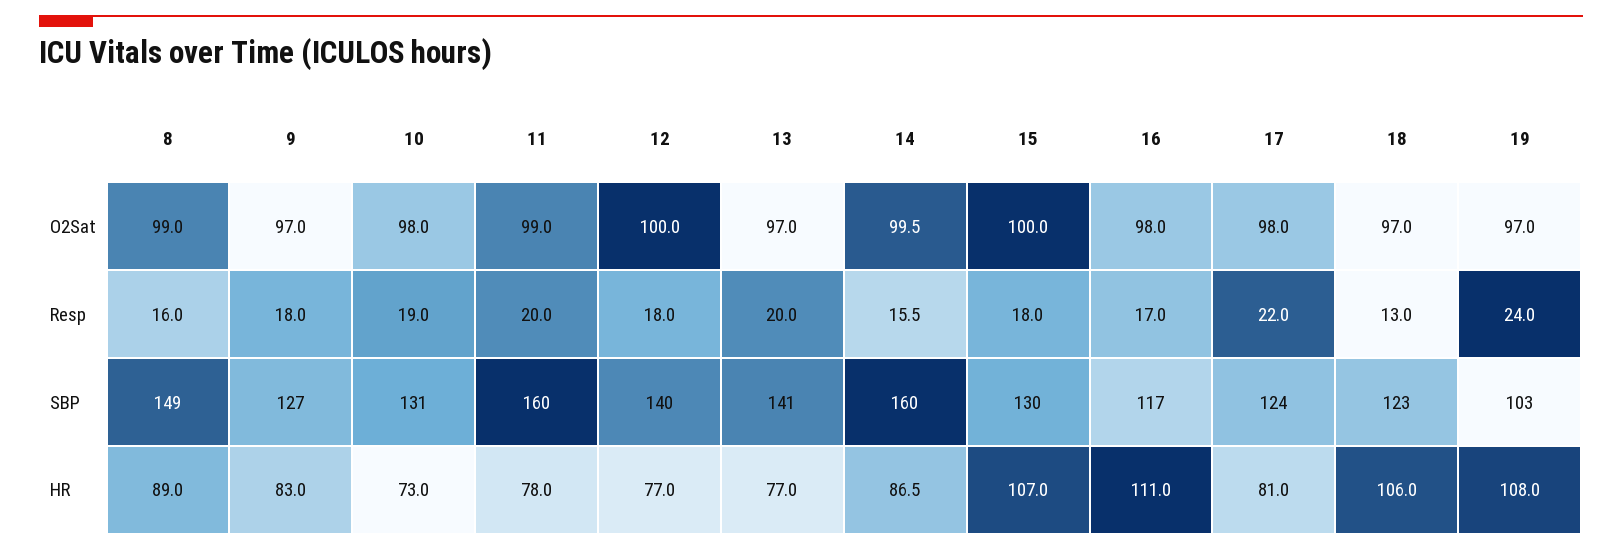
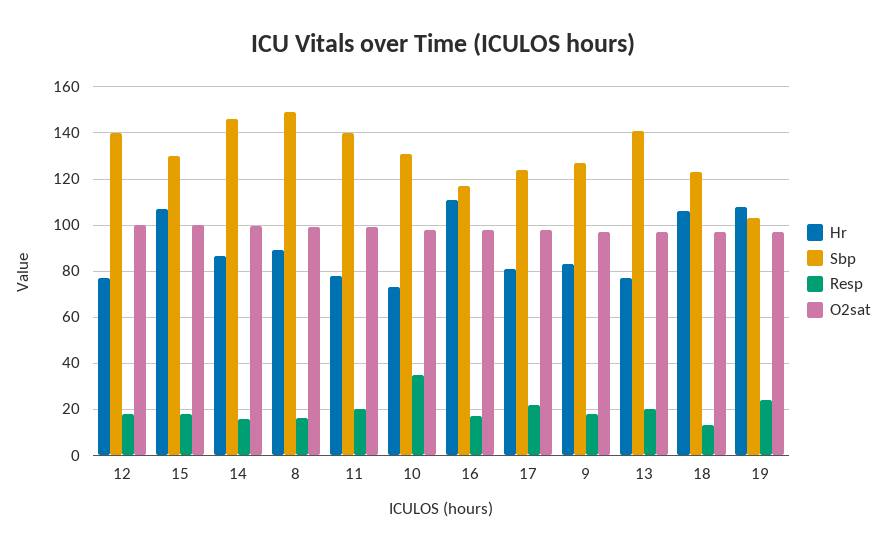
Resp, 10: 19 -> 35
SBP, 11: 160 -> 140
SBP, 14: 160 -> 145

